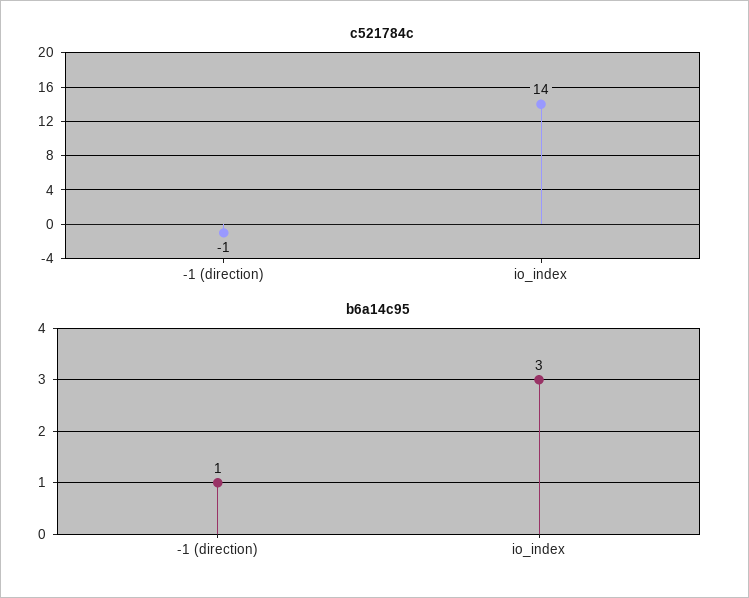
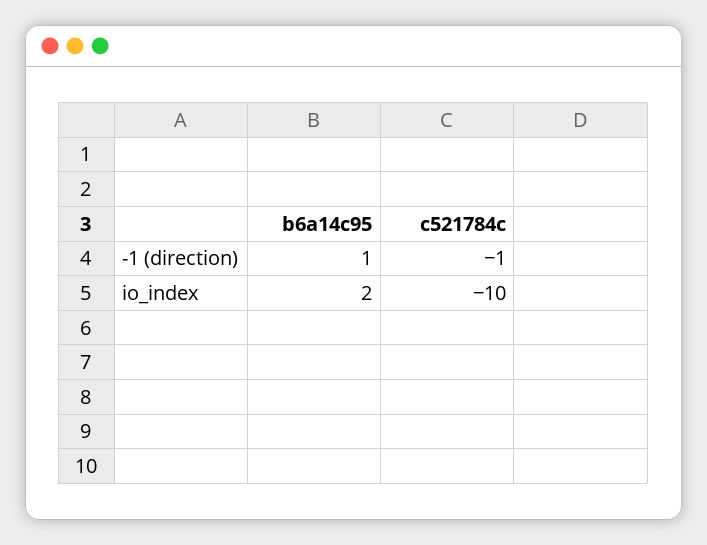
c521784c, io_index: 14 -> -10
b6a14c95, io_index: 3 -> 2

